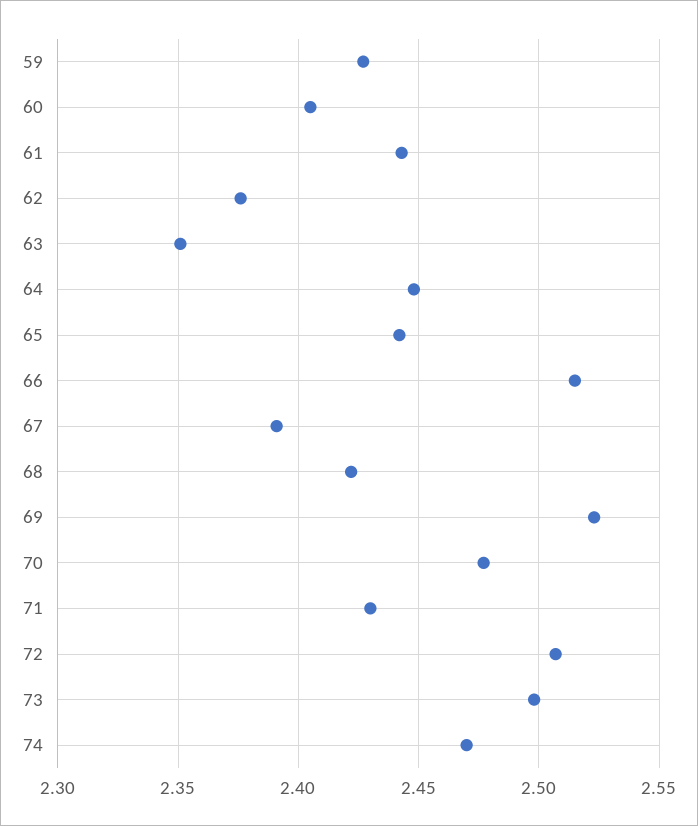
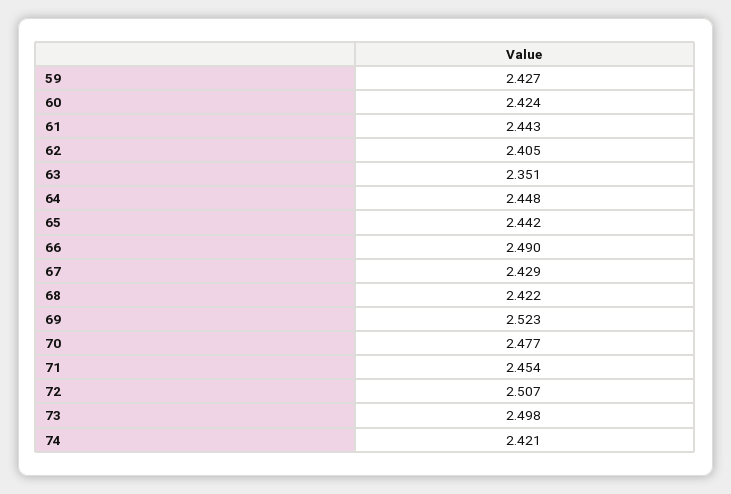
60: 2.405 -> 2.424
62: 2.375 -> 2.405
66: 2.515 -> 2.49
67: 2.39 -> 2.429
71: 2.43 -> 2.454
74: 2.47 -> 2.421

